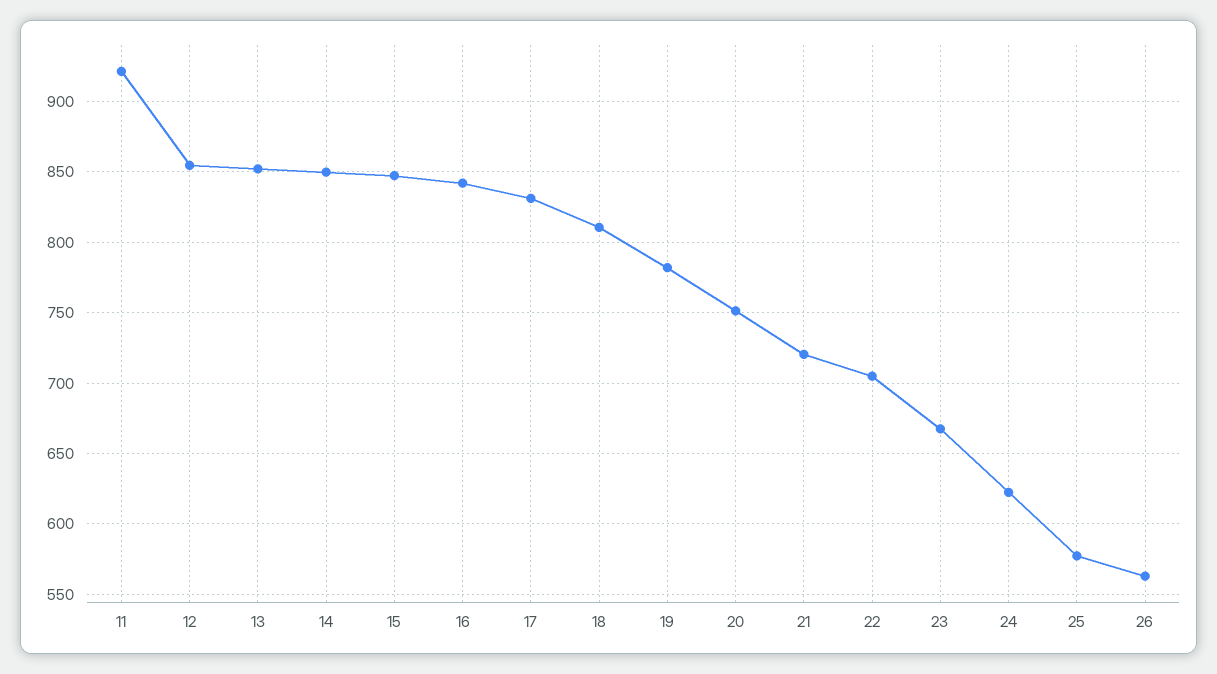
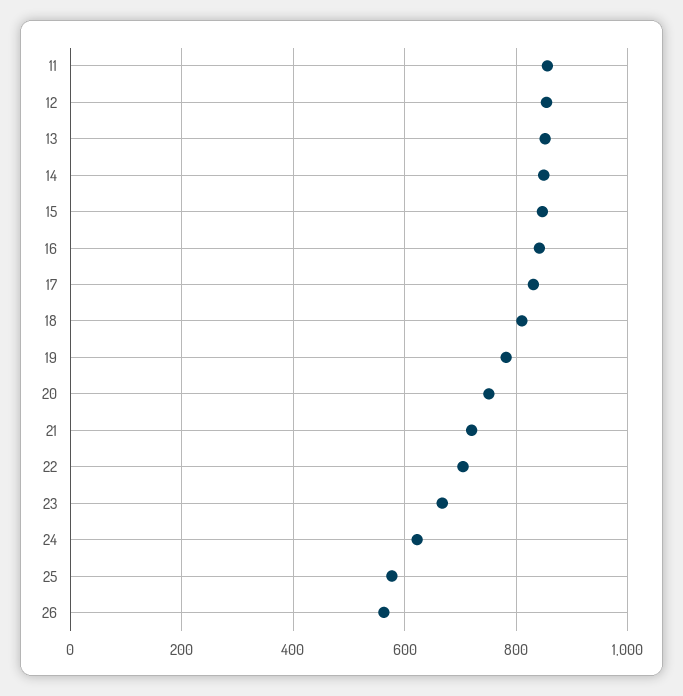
11: 920 -> 860

